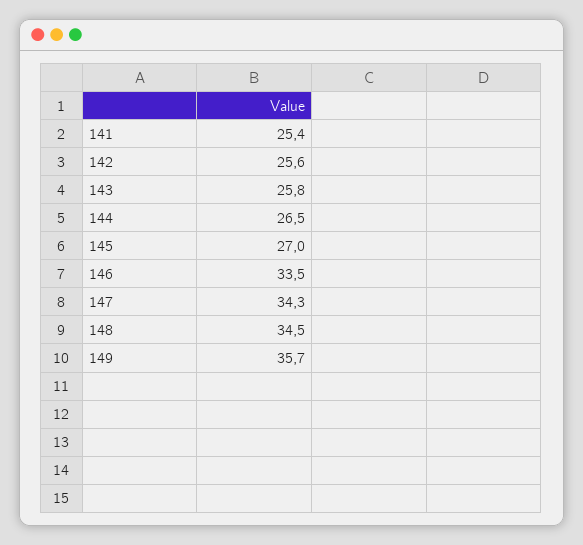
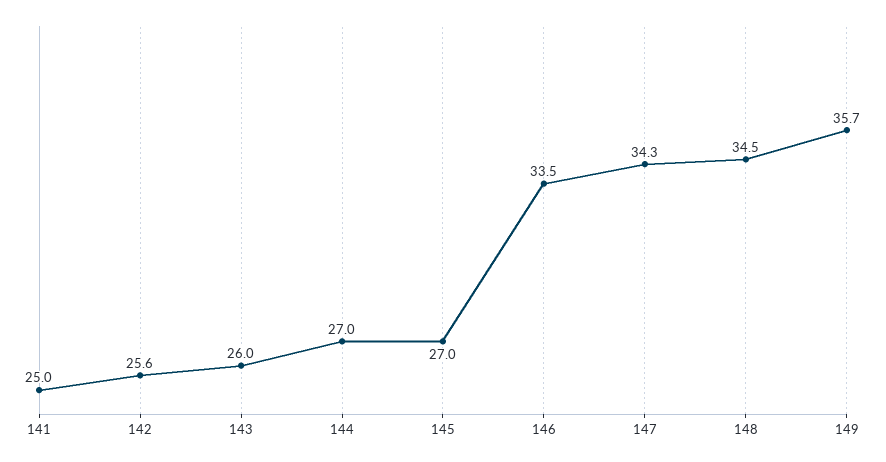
141: 25.4 -> 25
143: 25.8 -> 26
144: 26.5 -> 27

